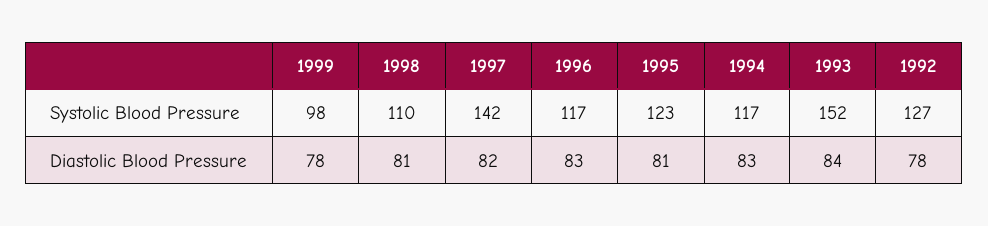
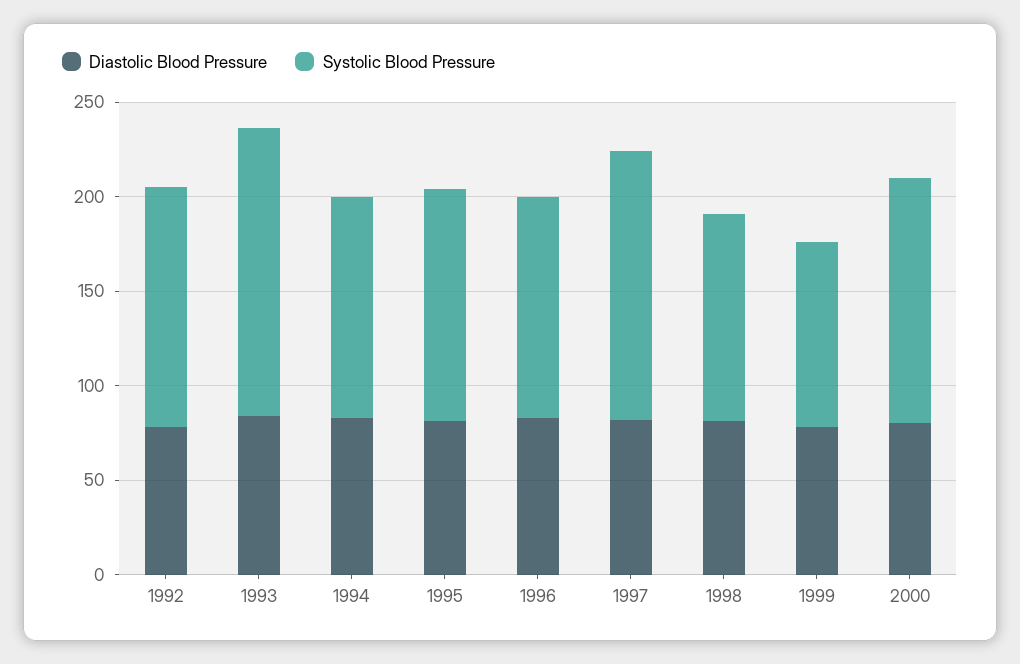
Diastolic Blood Pressure, 2000: none -> 80
Systolic Blood Pressure, 2000: none -> 130

